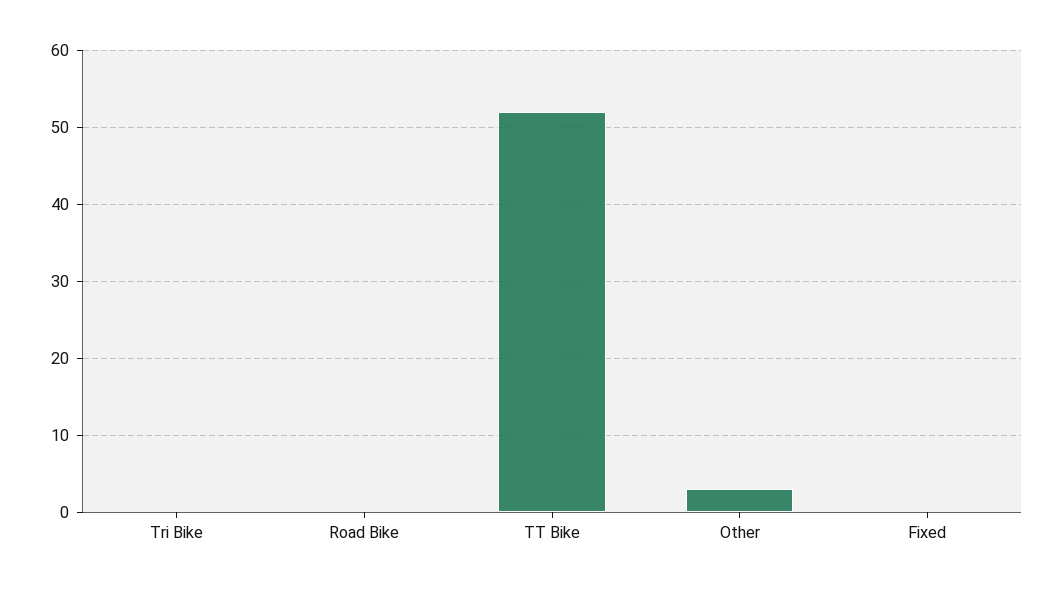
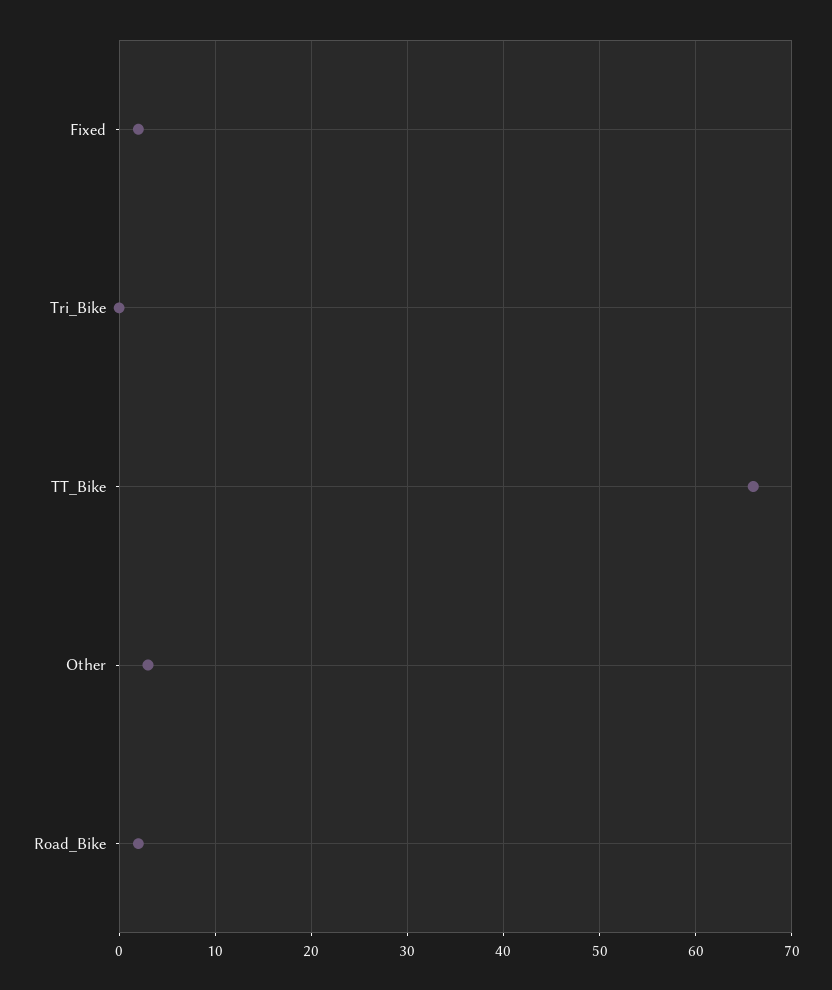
Road Bike: 0 -> 2
TT Bike: 52 -> 66
Fixed: 0 -> 2

